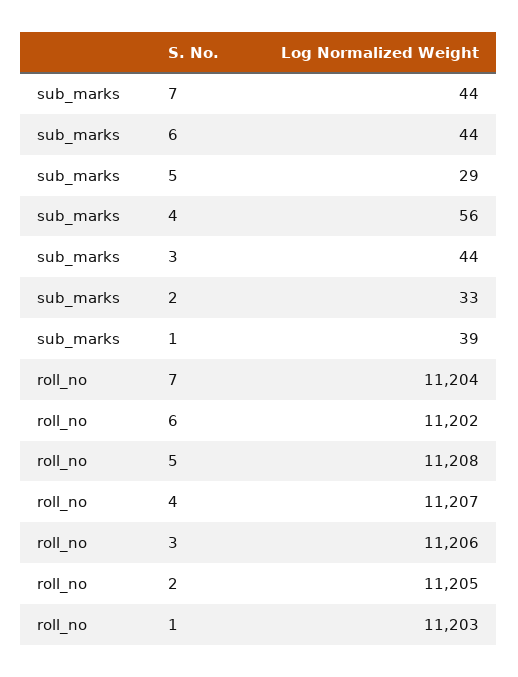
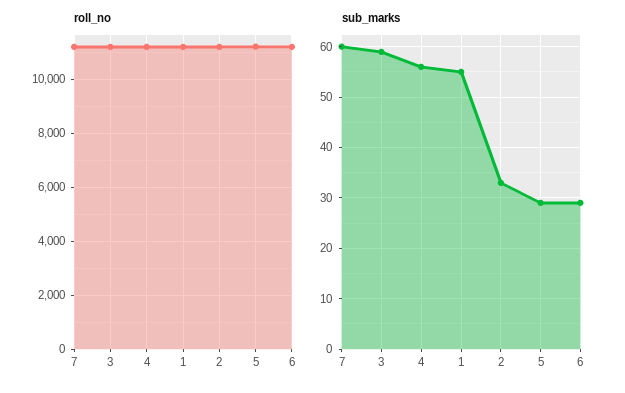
sub_marks, 7: 44 -> 60
sub_marks, 6: 44 -> 30
sub_marks, 3: 44 -> 60
sub_marks, 1: 39 -> 55

